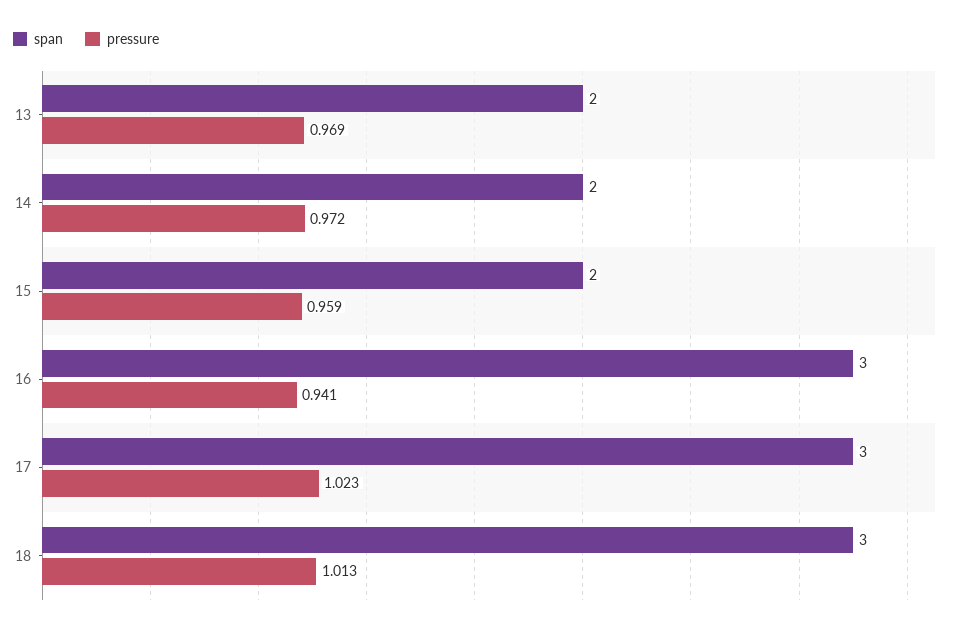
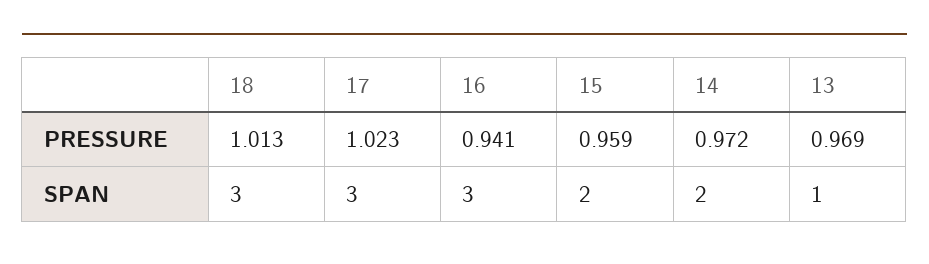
span, 13: 2 -> 1

